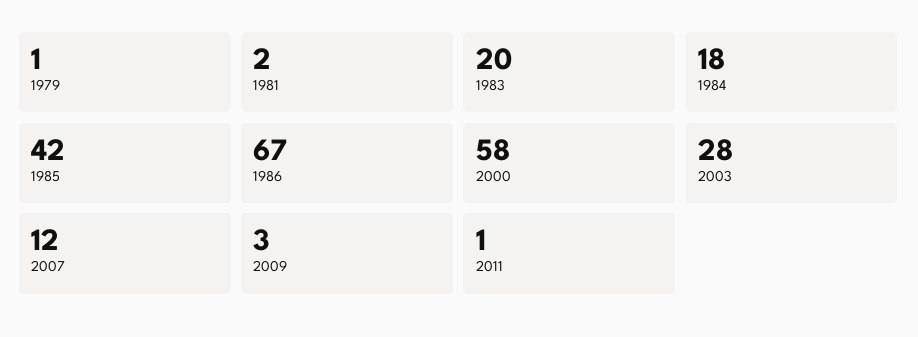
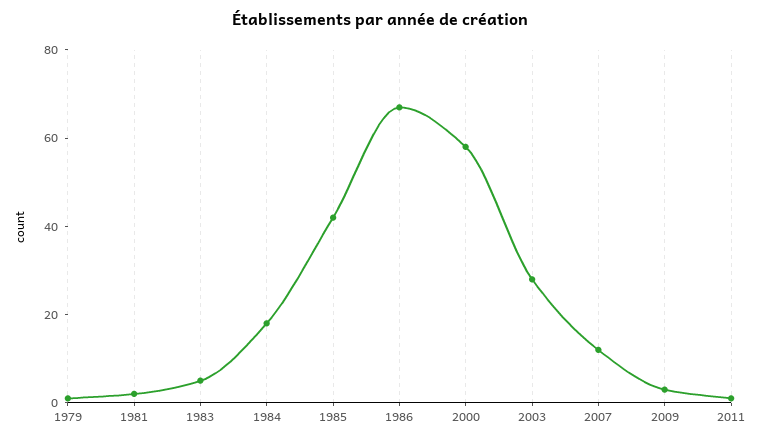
1983: 20 -> 5

